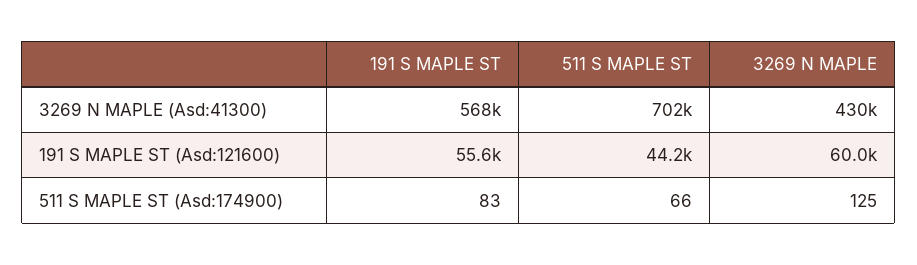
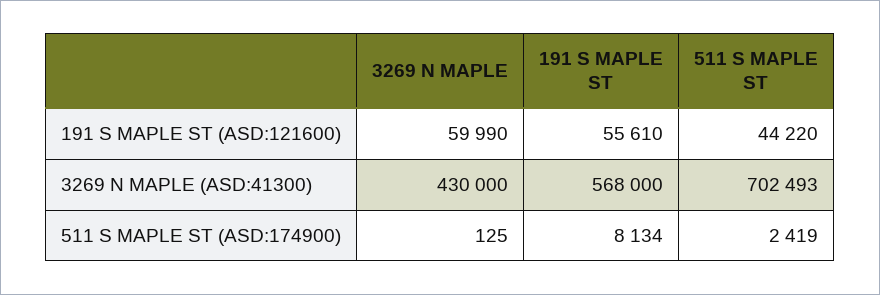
191 S MAPLE ST, 511 S MAPLE ST (Asd:174900): 83 -> 8134
511 S MAPLE ST, 511 S MAPLE ST (Asd:174900): 66 -> 2419

